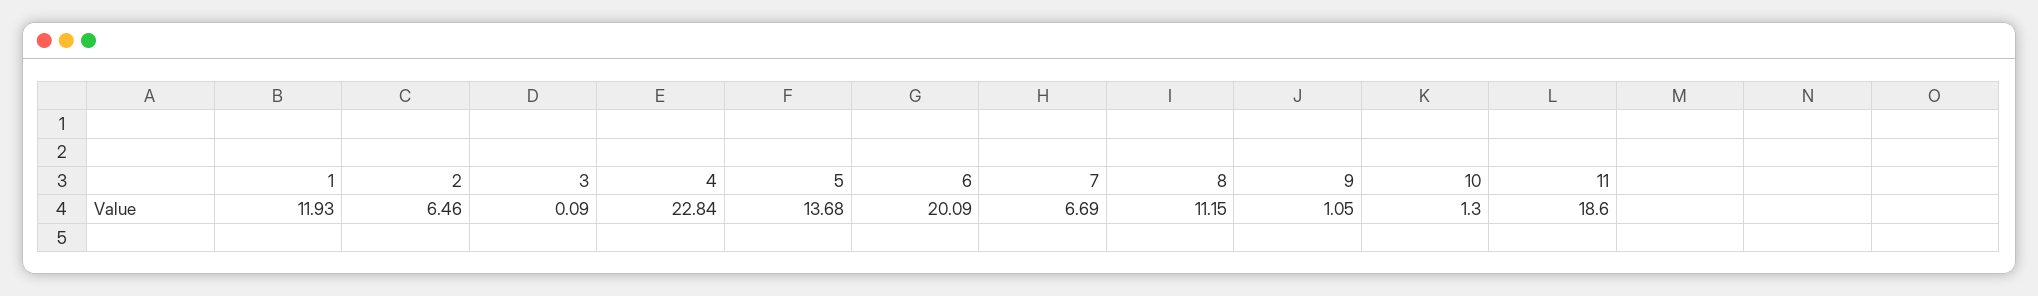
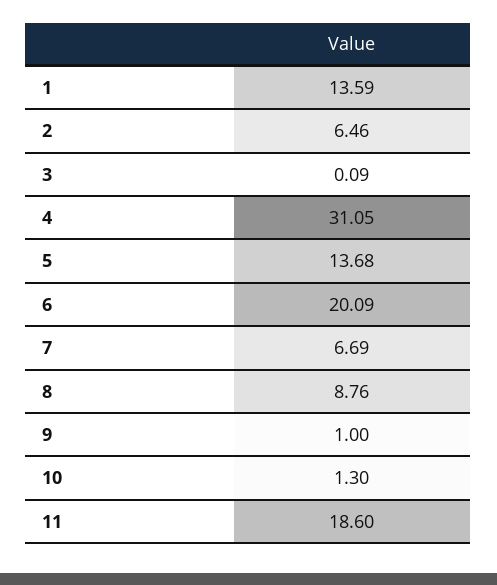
1: 11.93 -> 13.59
4: 22.84 -> 31.05
8: 11.15 -> 8.76
9: 1.05 -> 1

